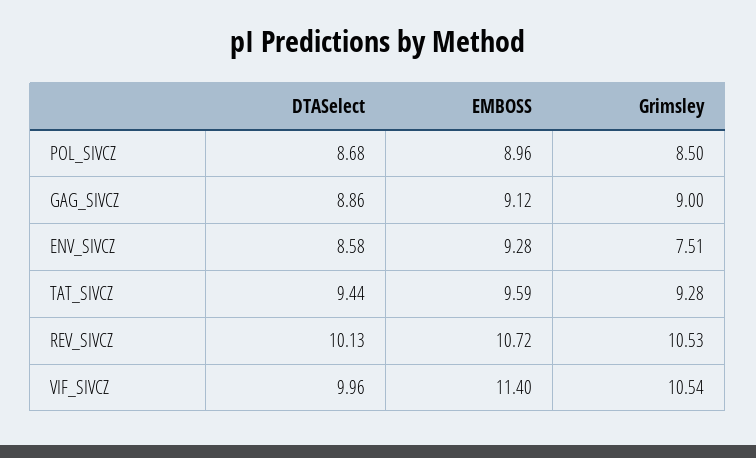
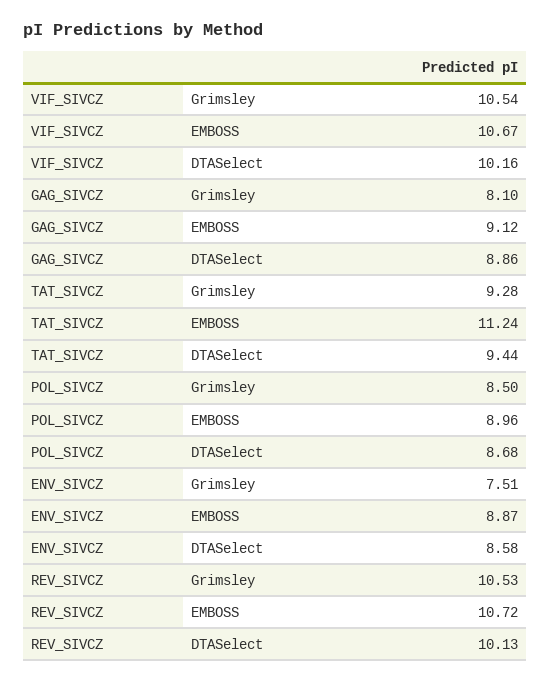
Grimsley, GAG_SIVCZ: 9 -> 8.1
EMBOSS, ENV_SIVCZ: 9.28 -> 8.87
EMBOSS, TAT_SIVCZ: 9.59 -> 11.24
DTASelect, VIF_SIVCZ: 9.96 -> 10.16
EMBOSS, VIF_SIVCZ: 11.4 -> 10.67

